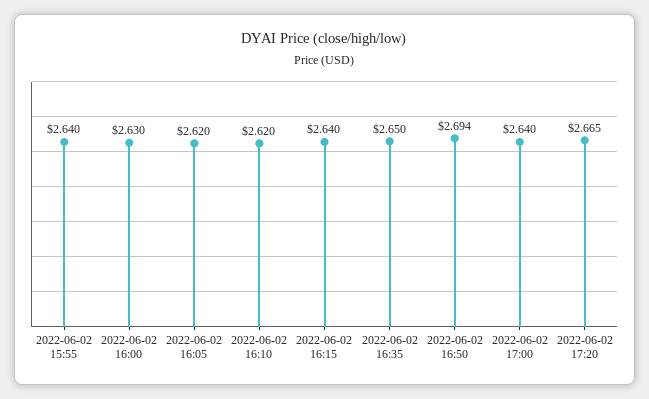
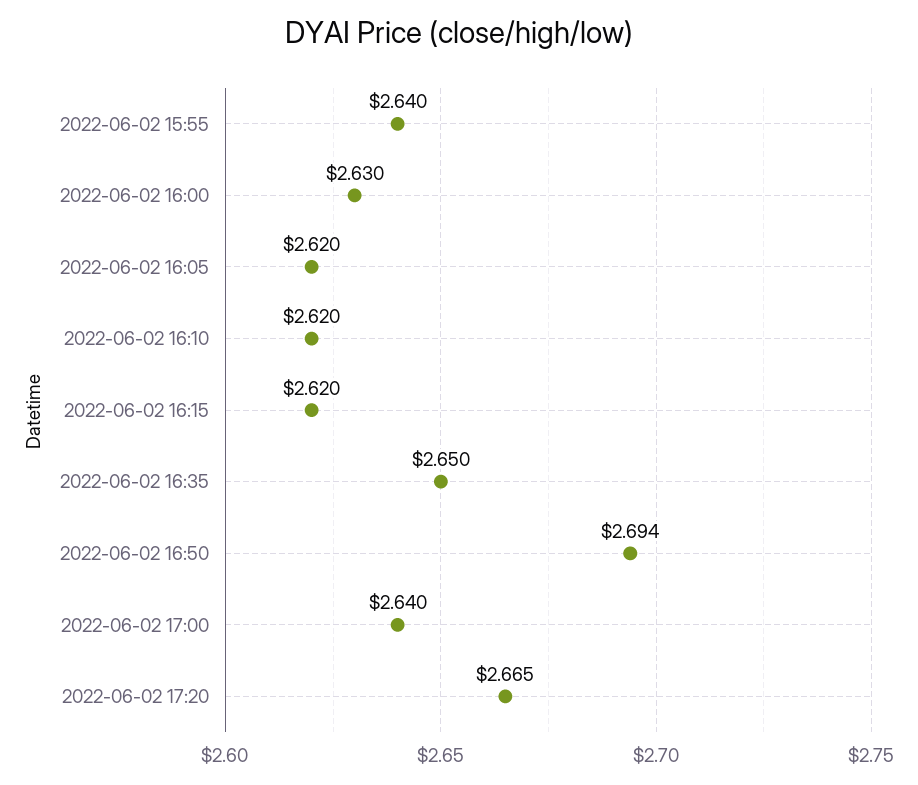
2022-06-02 16:15: 2.64 -> 2.62

